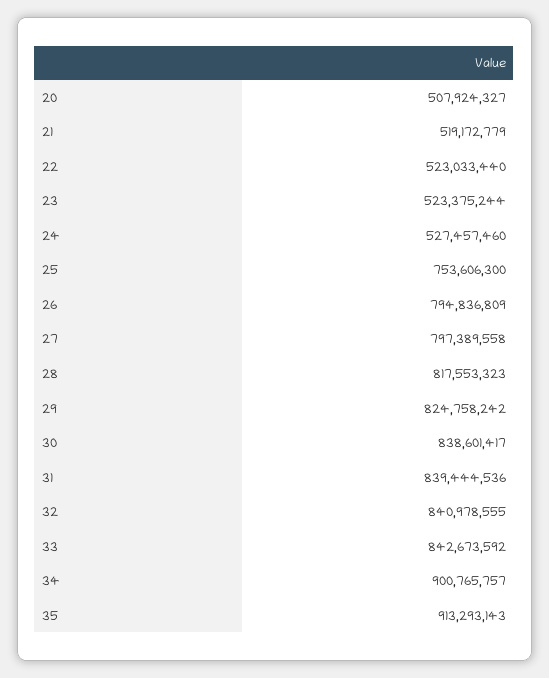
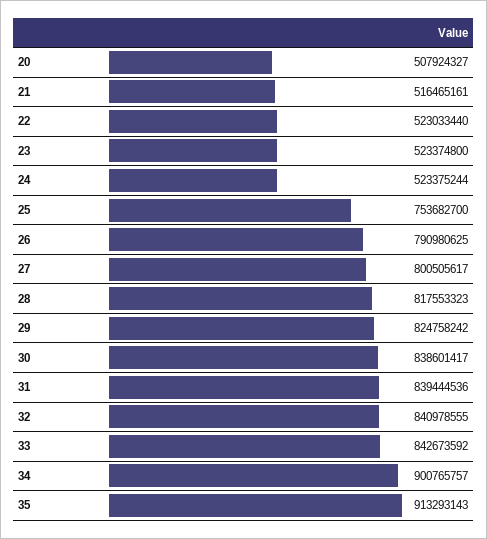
21: 519172779 -> 516465161
23: 523375244 -> 523374800
24: 527457460 -> 523375244
25: 753606300 -> 753682700
26: 794836809 -> 790980625
27: 797389558 -> 800505617

